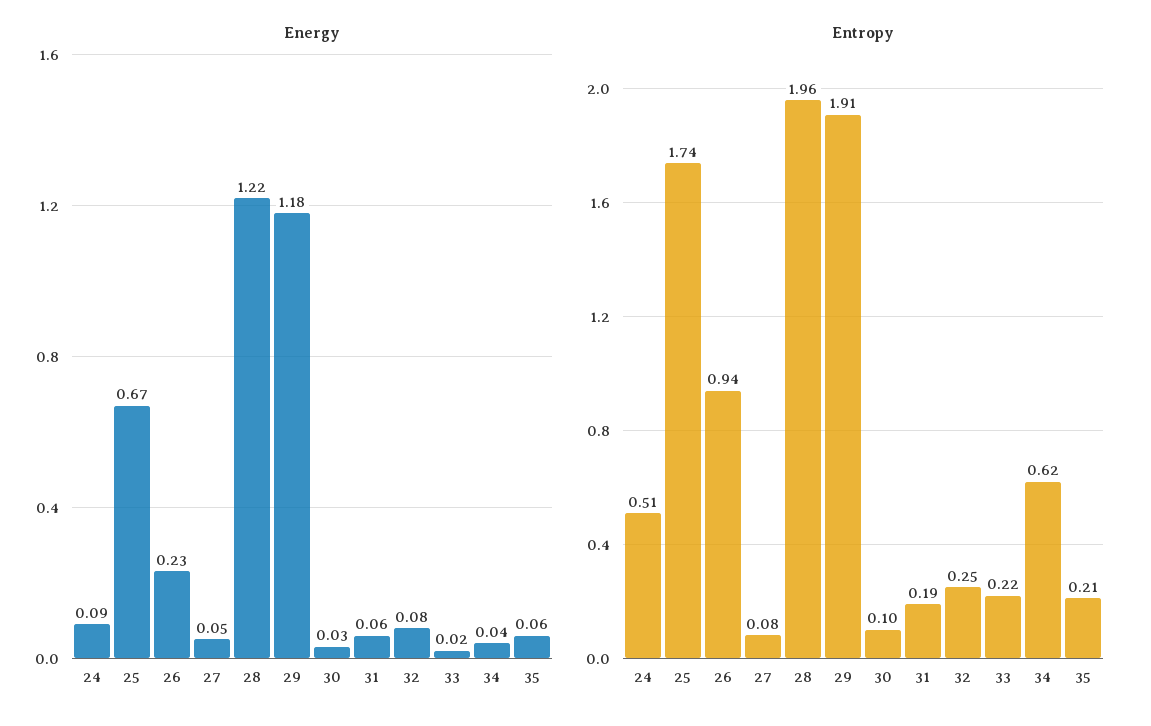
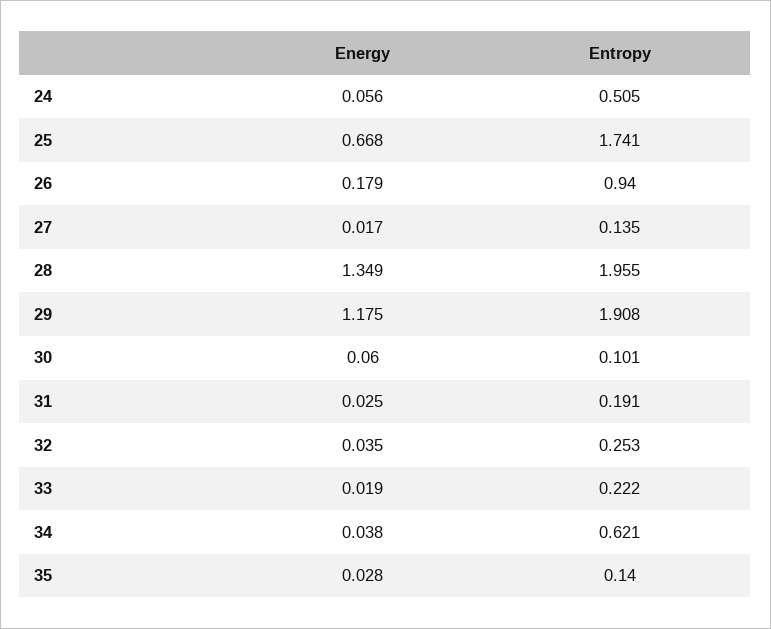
Energy, 24: 0.09 -> 0.056
Energy, 26: 0.23 -> 0.179
Energy, 27: 0.05 -> 0.017
Energy, 28: 1.22 -> 1.349
Energy, 30: 0.03 -> 0.06
Energy, 31: 0.06 -> 0.025
Energy, 32: 0.08 -> 0.035
Energy, 35: 0.06 -> 0.028
Entropy, 27: 0.08 -> 0.135
Entropy, 35: 0.21 -> 0.14

